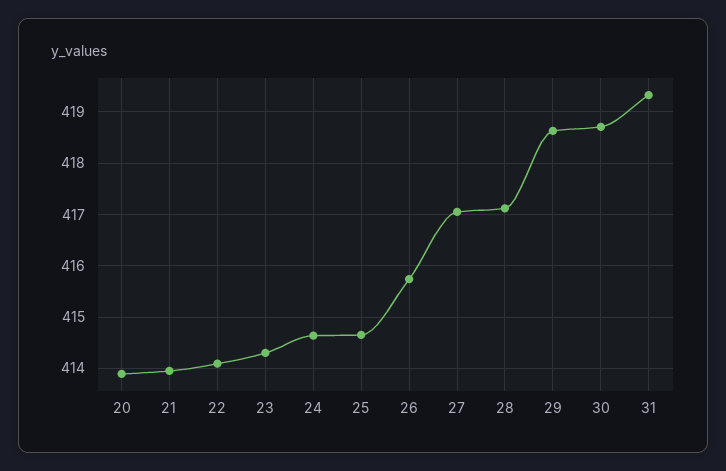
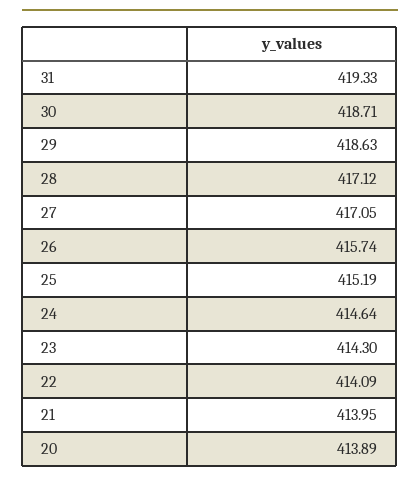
25: 414.6 -> 415.19

